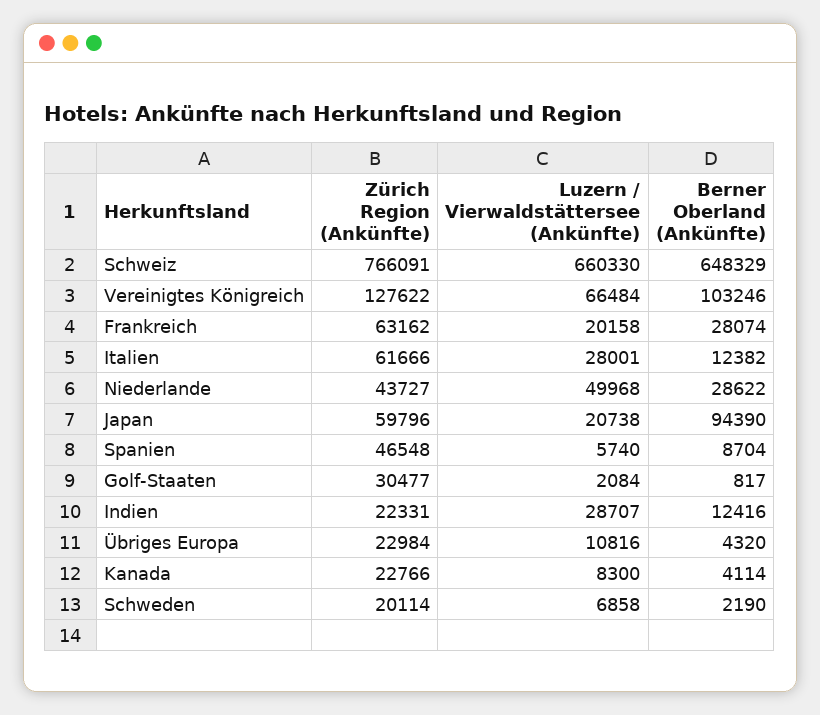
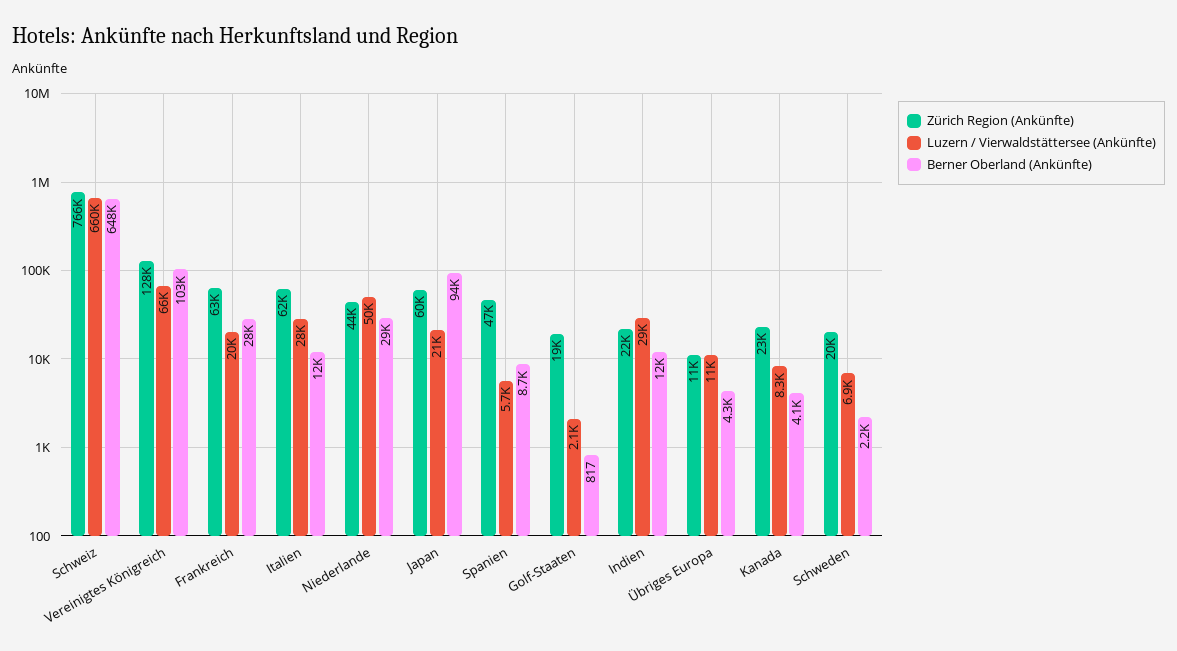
Zürich Region (Ankünfte), Golf-Staaten: 30477 -> 19000
Zürich Region (Ankünfte), Übriges Europa: 22984 -> 11000

